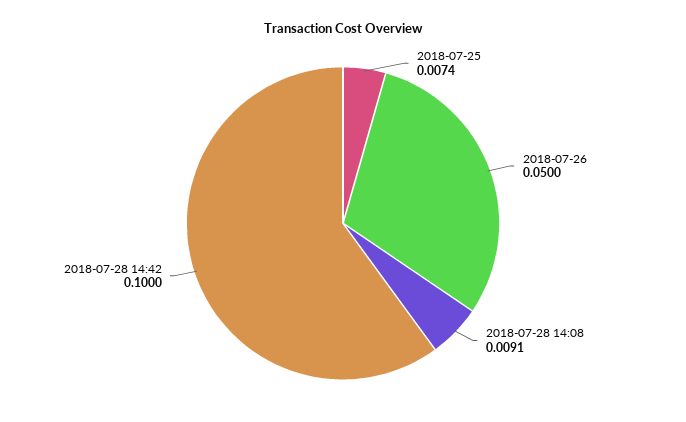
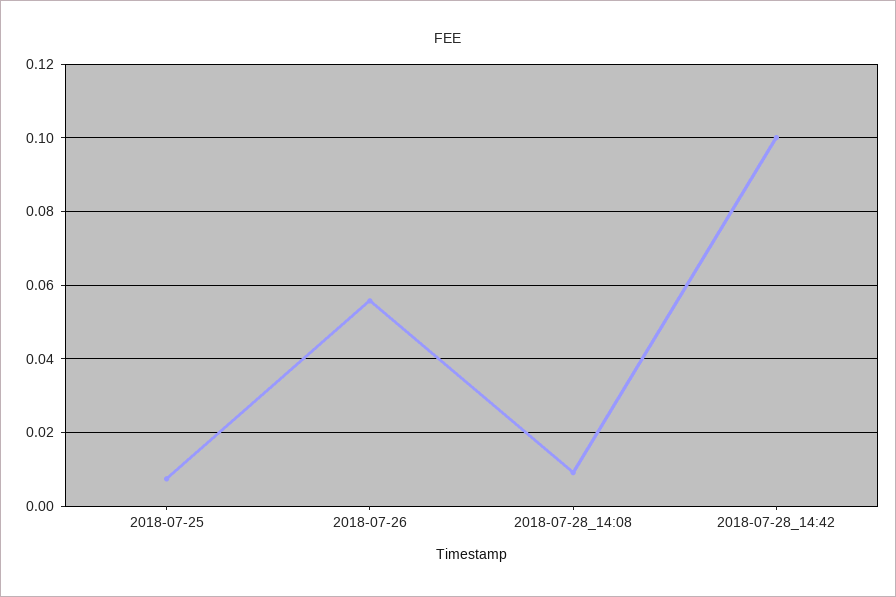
2018-07-26: 0.05 -> 0.056

